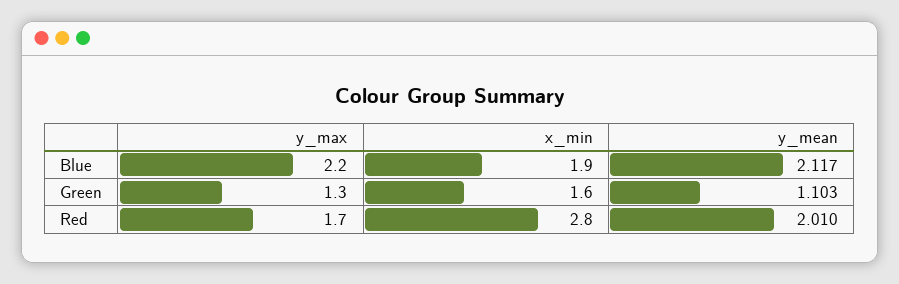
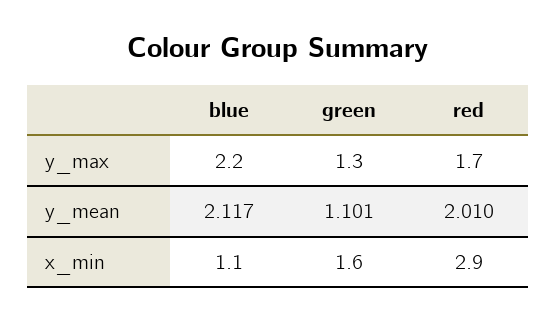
x_min, Blue: 1.9 -> 1.1
y_mean, Green: 1.103 -> 1.101
x_min, Red: 2.8 -> 2.9

